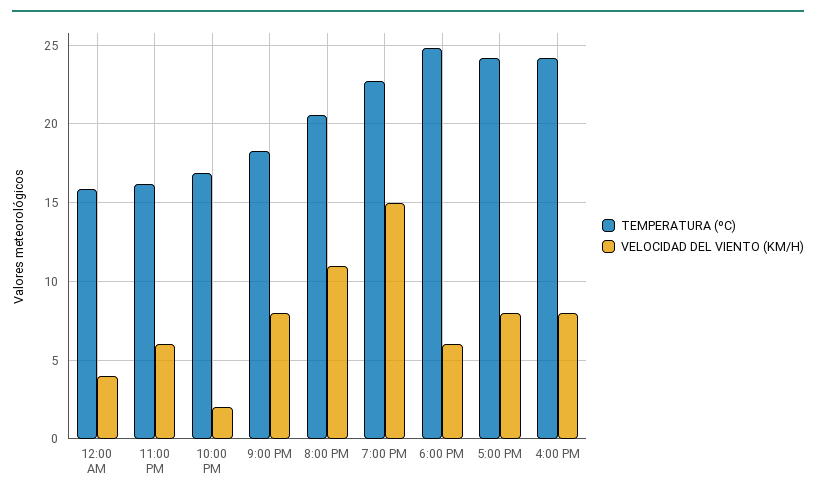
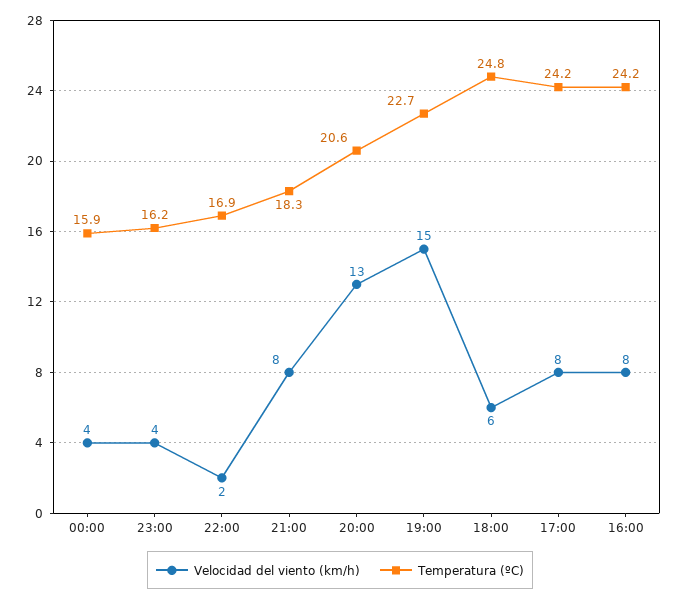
VELOCIDAD DEL VIENTO (KM/H), 11:00 PM: 6 -> 4
VELOCIDAD DEL VIENTO (KM/H), 8:00 PM: 11 -> 13

